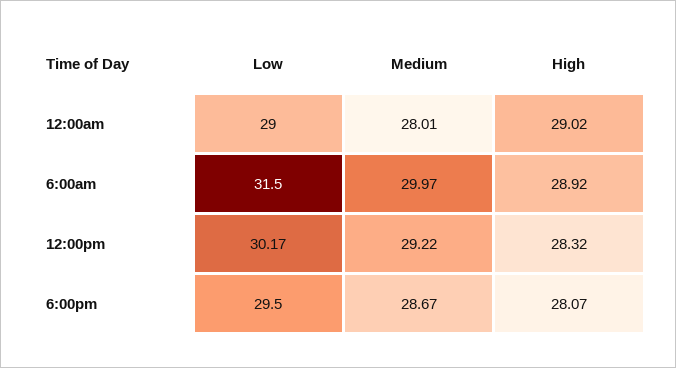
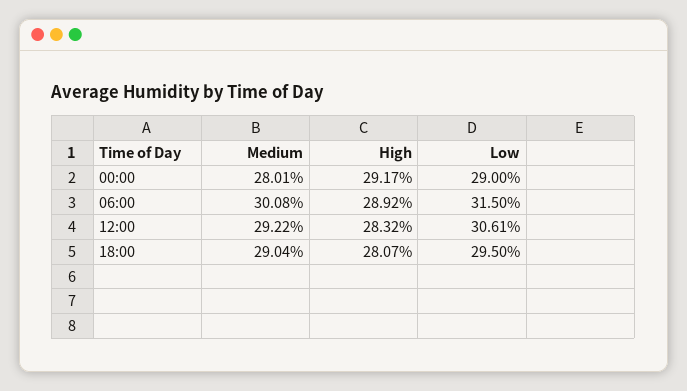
High, 12:00am: 29.02 -> 29.17
Medium, 6:00am: 29.97 -> 30.08
Low, 12:00pm: 30.17 -> 30.61
Medium, 6:00pm: 28.67 -> 29.04

